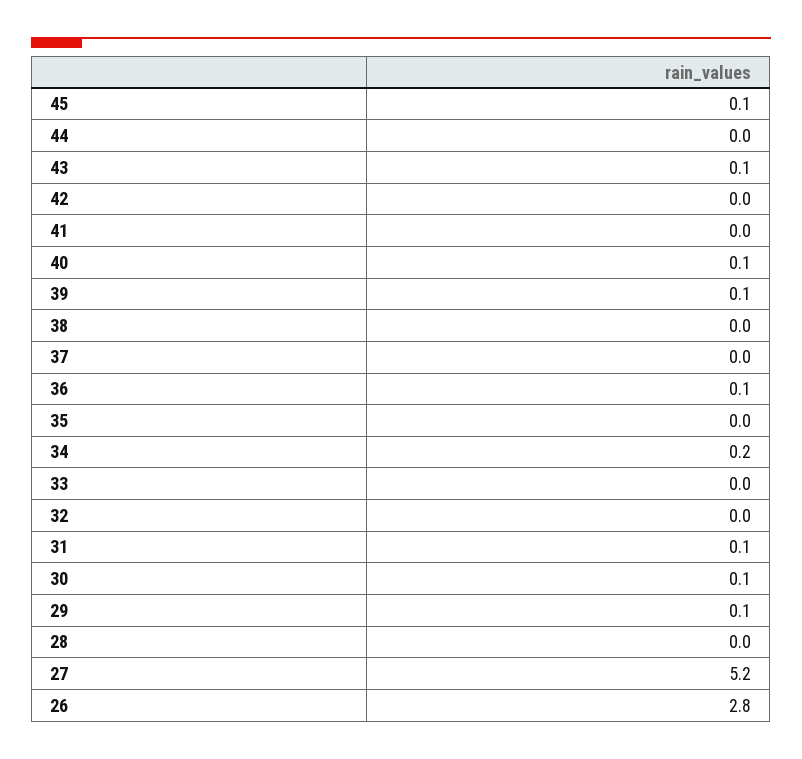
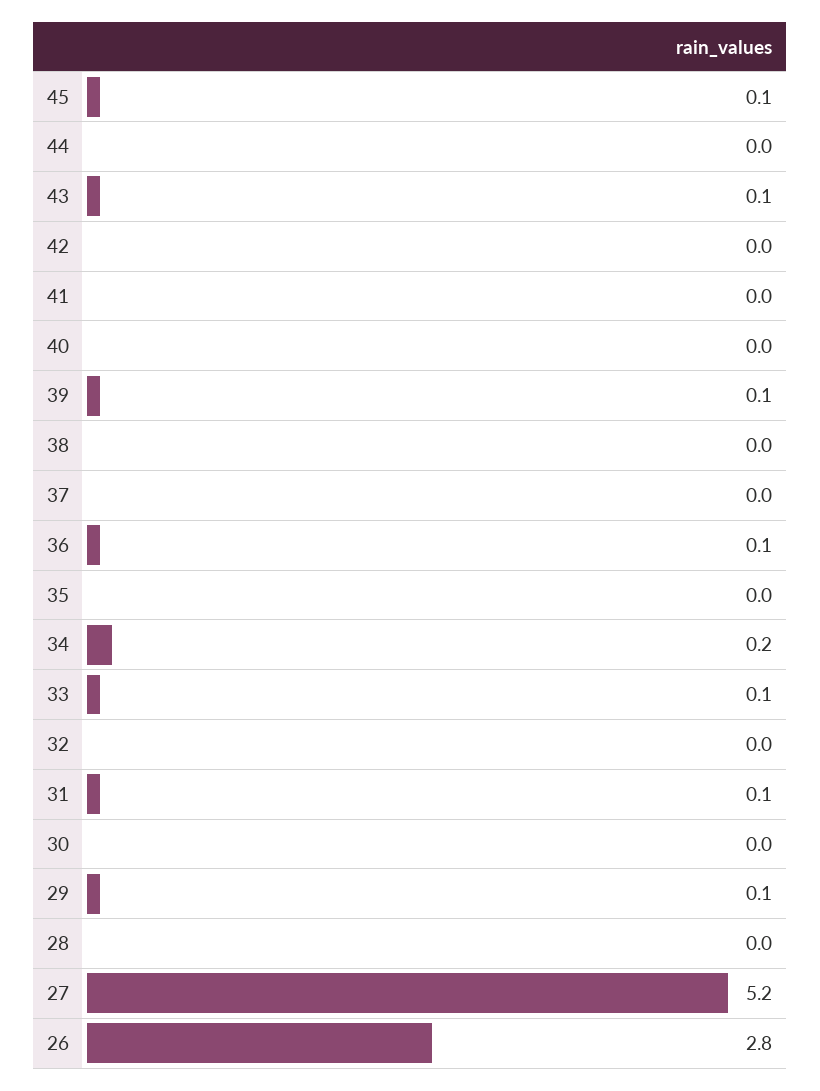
40: 0.1 -> 0
33: 0 -> 0.1
30: 0.1 -> 0

